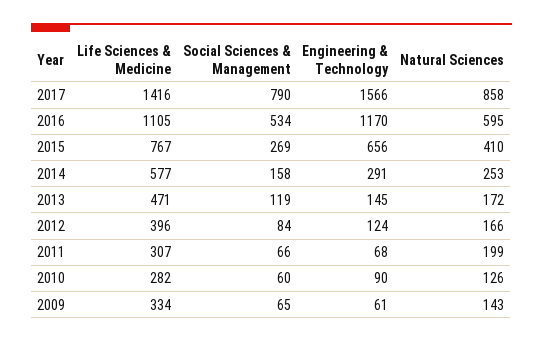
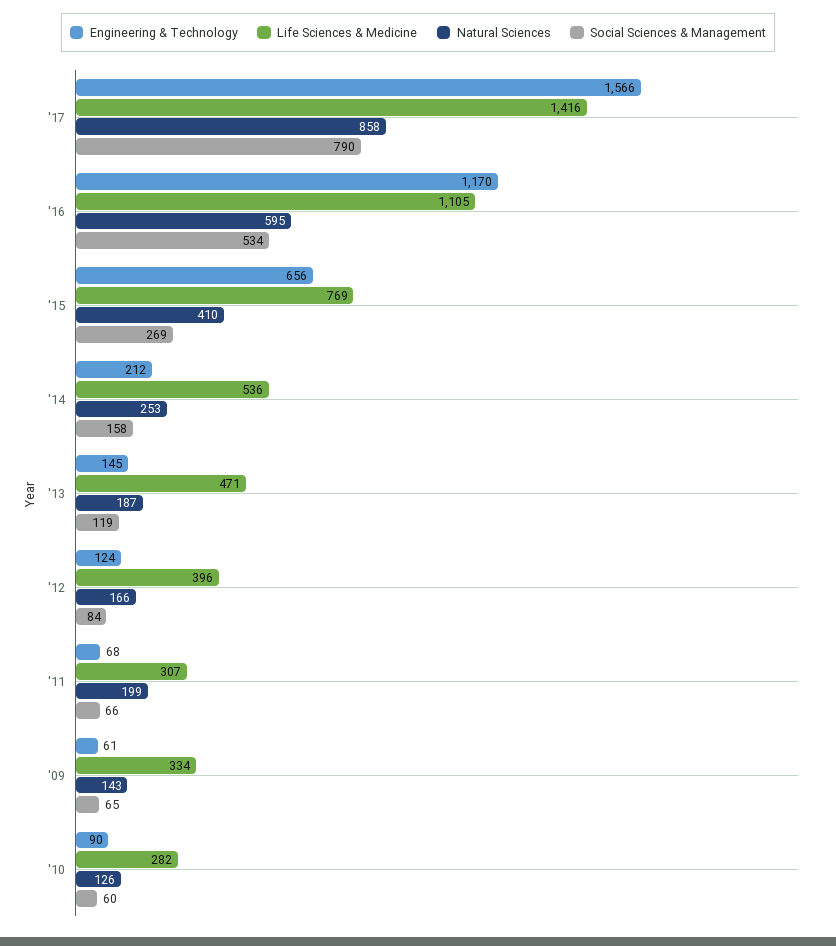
Life Sciences & Medicine, 2015: 767 -> 769
Life Sciences & Medicine, 2014: 577 -> 536
Engineering & Technology, 2014: 291 -> 212
Natural Sciences, 2013: 172 -> 187

